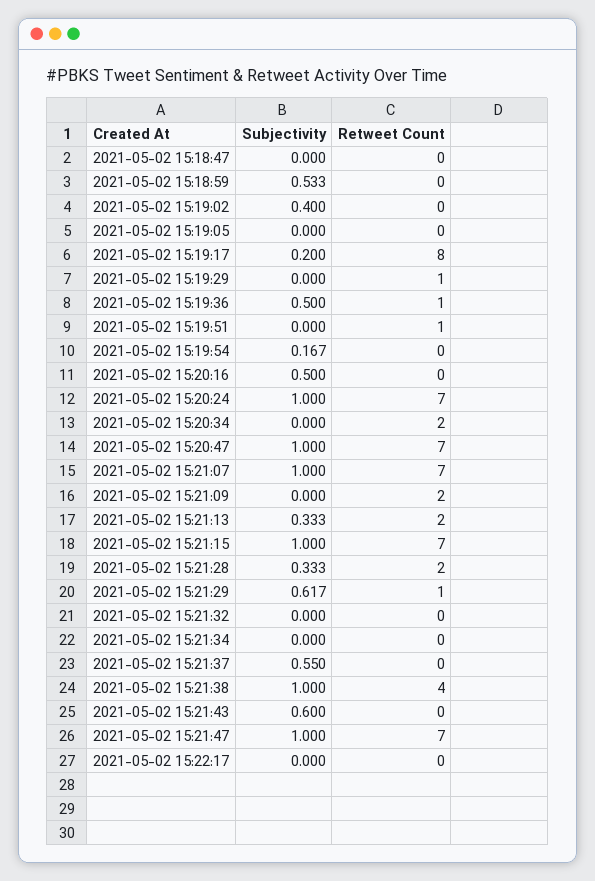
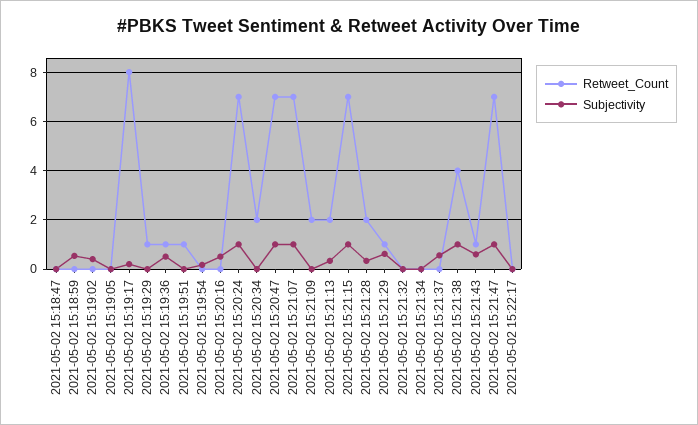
Retweet Count, 2021-05-02 15:21:43: 0 -> 1

